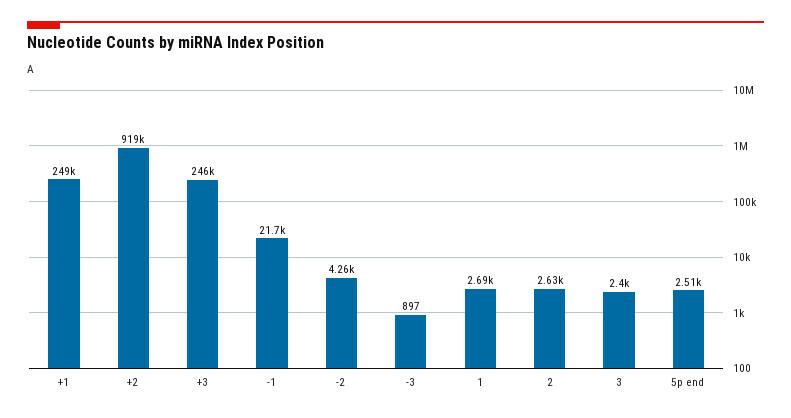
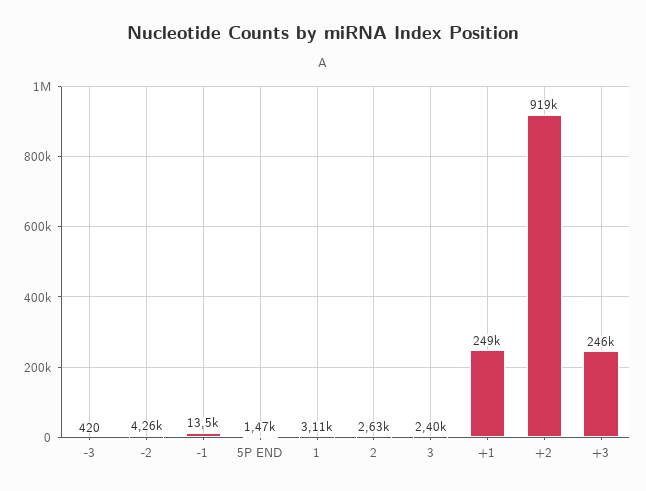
-1: 21700 -> 13500
-3: 897 -> 420
1: 2690 -> 3110
5p end: 2510 -> 1470

